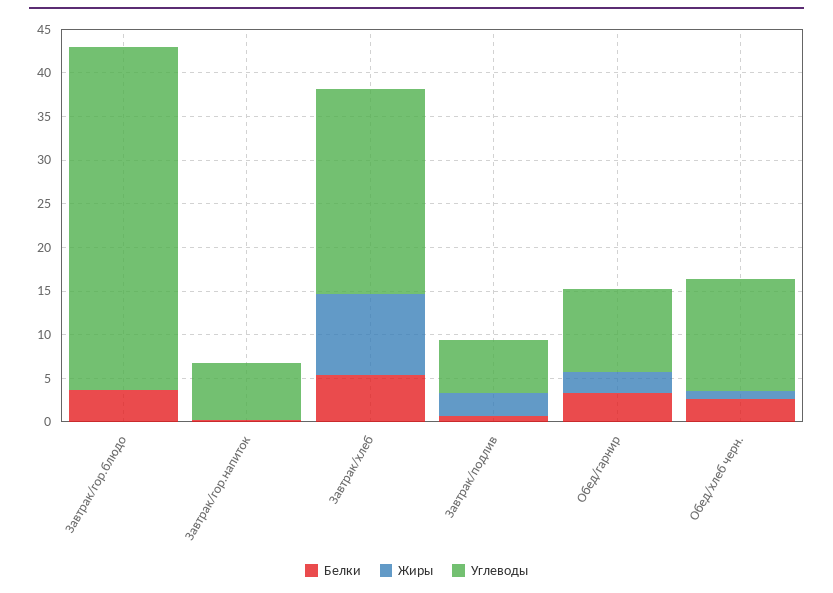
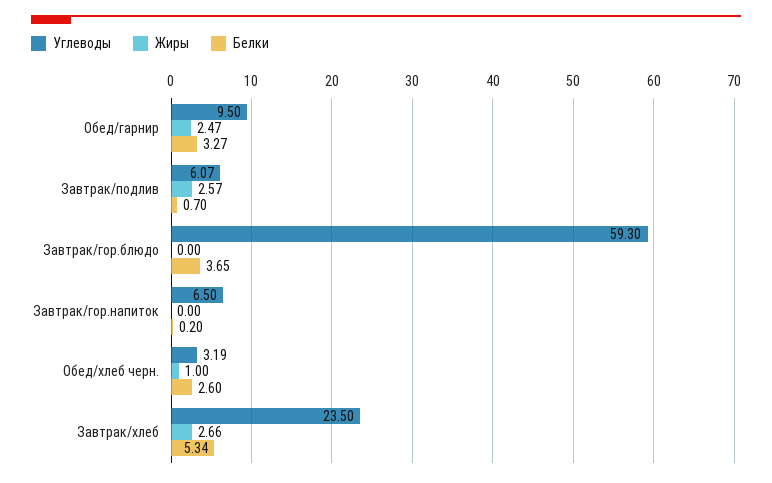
Углеводы, Завтрак/гор.блюдо: 39 -> 59.3
Жиры, Завтрак/хлеб: 9 -> 2.66
Углеводы, Обед/хлеб черн.: 13 -> 3.19

